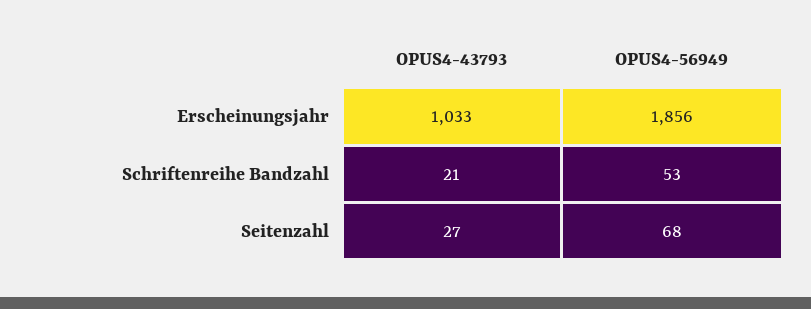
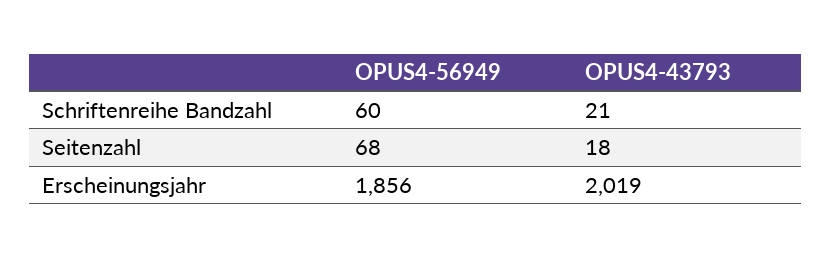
OPUS4-43793, Erscheinungsjahr: 1033 -> 2019
OPUS4-56949, Schriftenreihe Bandzahl: 53 -> 60
OPUS4-43793, Seitenzahl: 27 -> 18

